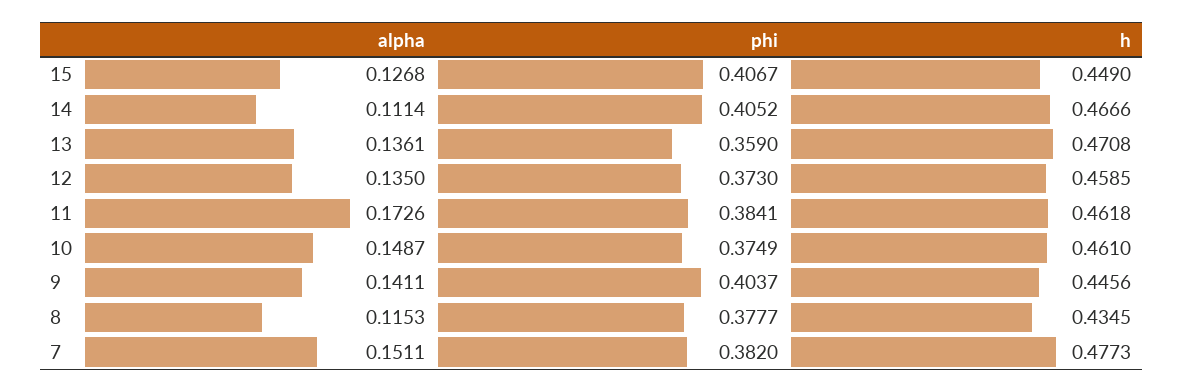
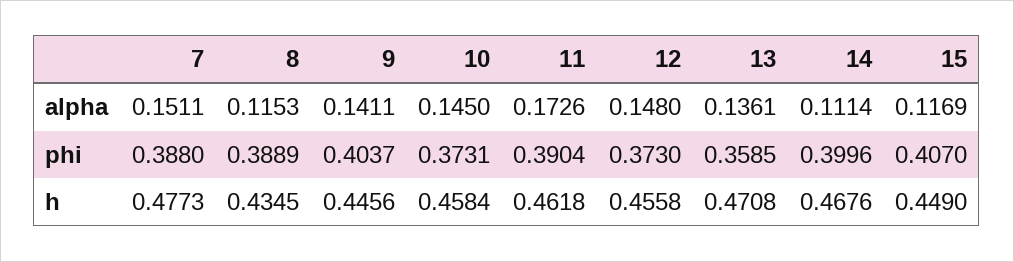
alpha, 15: 0.1268 -> 0.1169
phi, 15: 0.4067 -> 0.407
phi, 14: 0.4052 -> 0.3996
h, 14: 0.4666 -> 0.4676
phi, 13: 0.359 -> 0.3585
alpha, 12: 0.135 -> 0.148
h, 12: 0.4585 -> 0.4558
phi, 11: 0.3841 -> 0.3904
alpha, 10: 0.1487 -> 0.145
phi, 10: 0.3749 -> 0.3731
h, 10: 0.461 -> 0.4584
phi, 8: 0.3777 -> 0.3889
phi, 7: 0.382 -> 0.388

